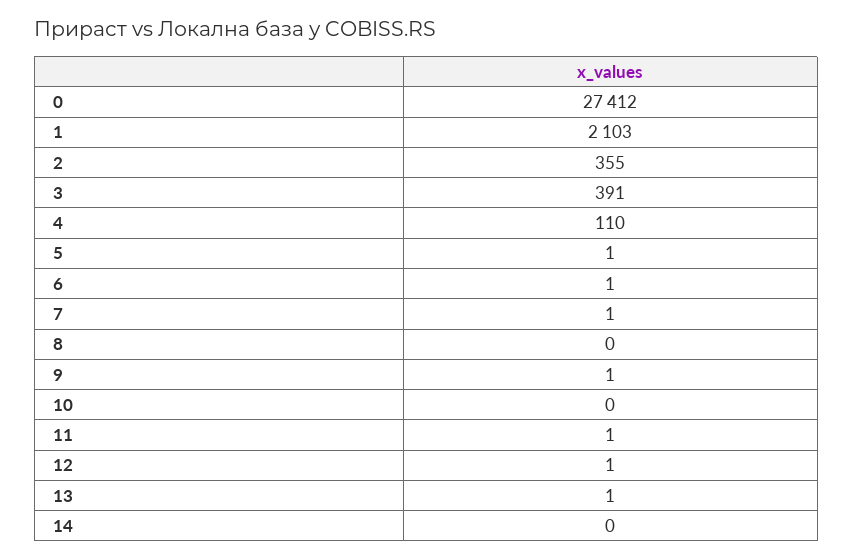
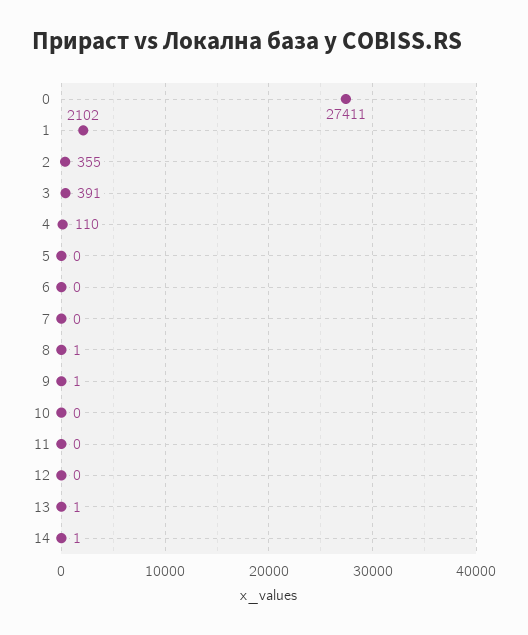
0: 27412 -> 27411
1: 2103 -> 2102
5: 1 -> 0
6: 1 -> 0
7: 1 -> 0
8: 0 -> 1
11: 1 -> 0
12: 1 -> 0
14: 0 -> 1

